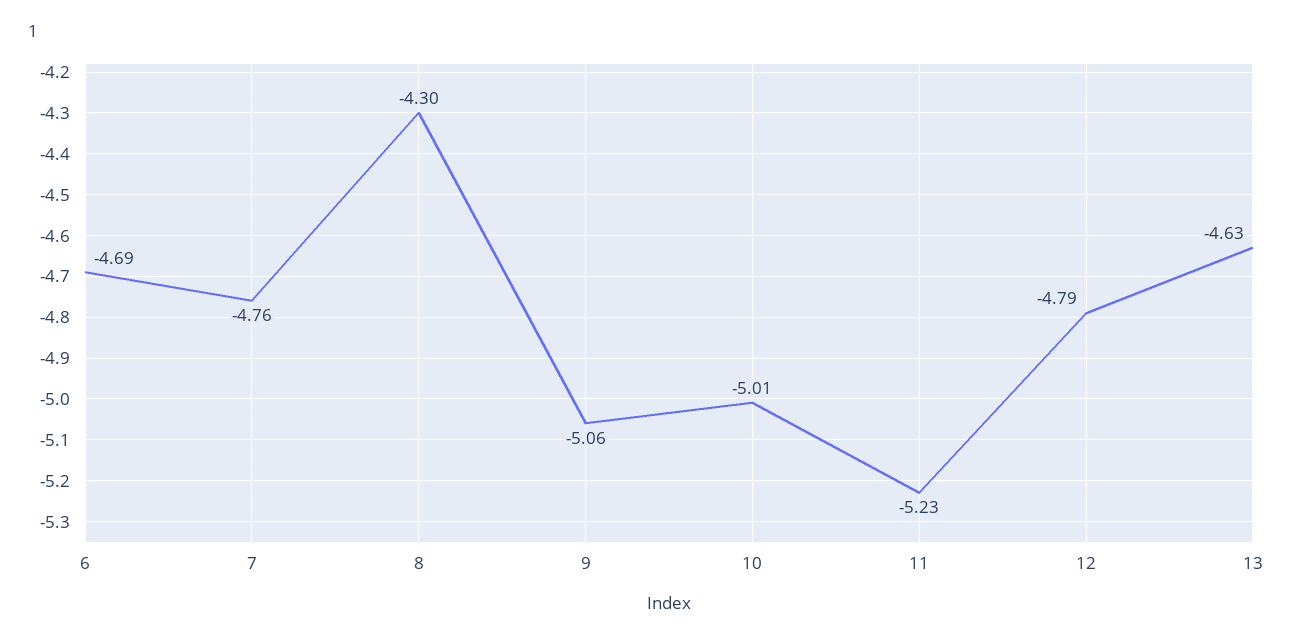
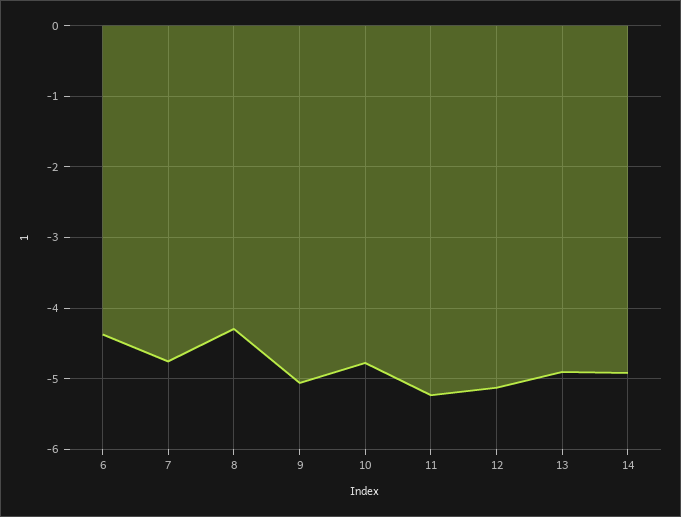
6: -4.69 -> -4.4
10: -5.01 -> -4.8
12: -4.79 -> -5.1
13: -4.63 -> -4.9
14: none -> -4.9

